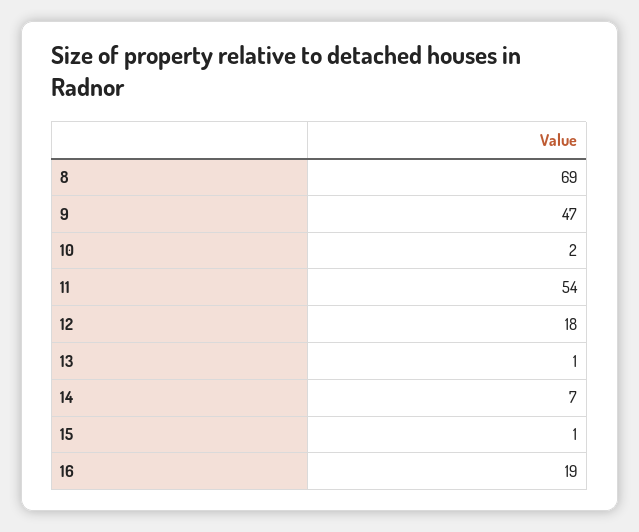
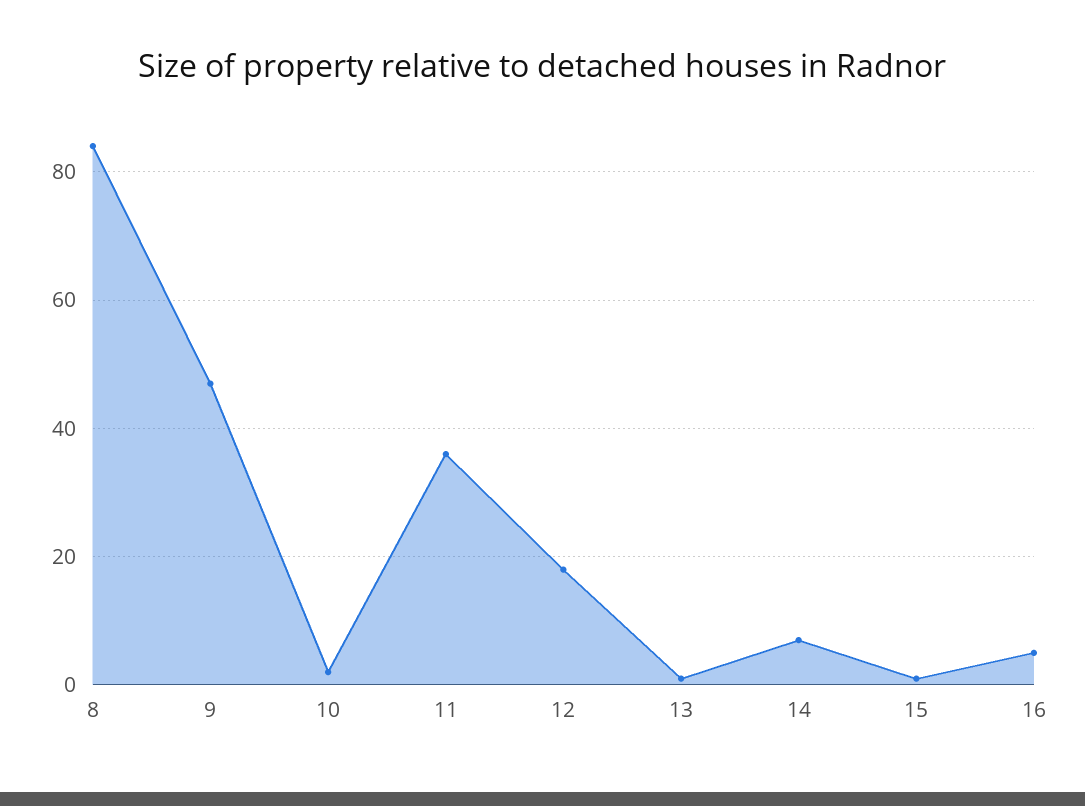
8: 69 -> 85
11: 54 -> 35
16: 19 -> 5

